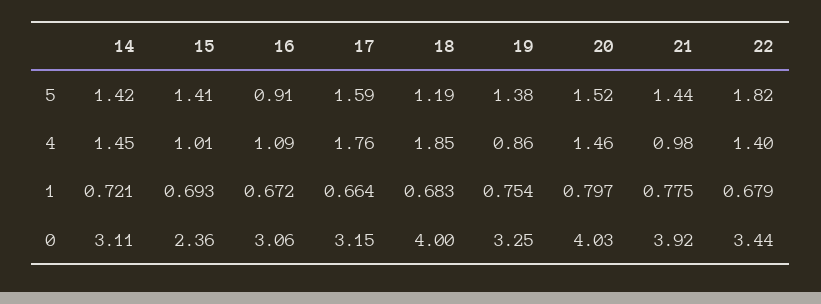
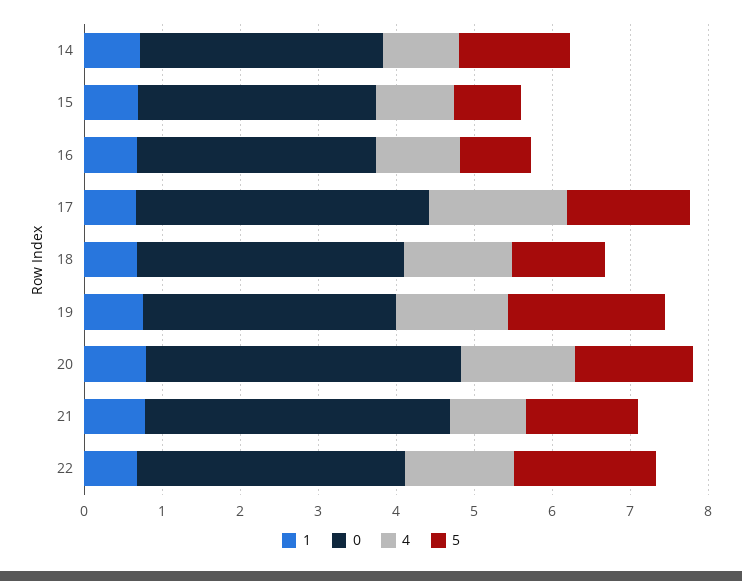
5, 15: 1.41 -> 0.8
5, 19: 1.38 -> 2
4, 14: 1.45 -> 1
4, 18: 1.85 -> 1.4
4, 19: 0.86 -> 1.4
0, 15: 2.36 -> 3
0, 17: 3.15 -> 3.8
0, 18: 4 -> 3.4

